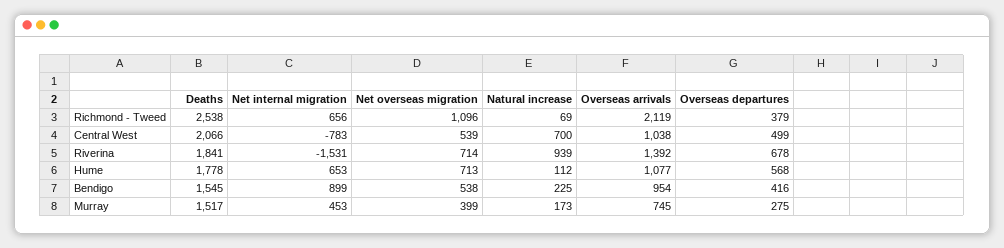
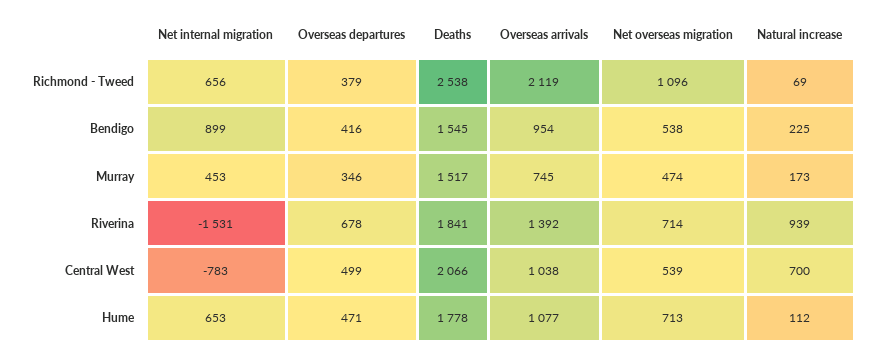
Overseas departures, Hume: 568 -> 471
Net overseas migration, Murray: 399 -> 474
Overseas departures, Murray: 275 -> 346

